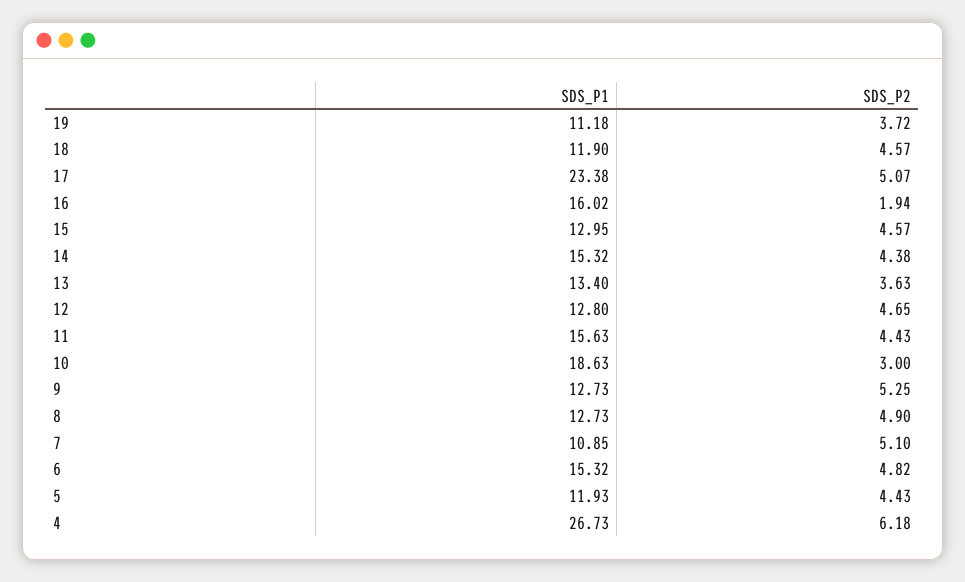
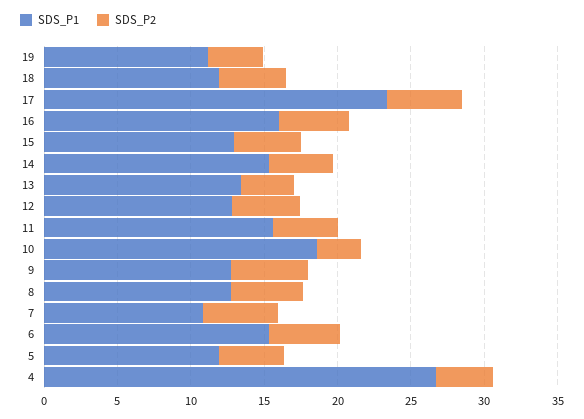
SDS_P2, 16: 1.94 -> 5
SDS_P2, 4: 6.18 -> 4

